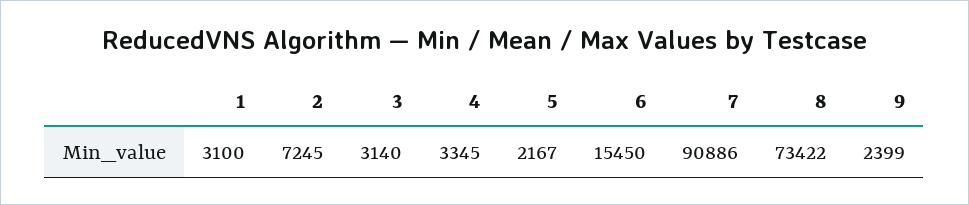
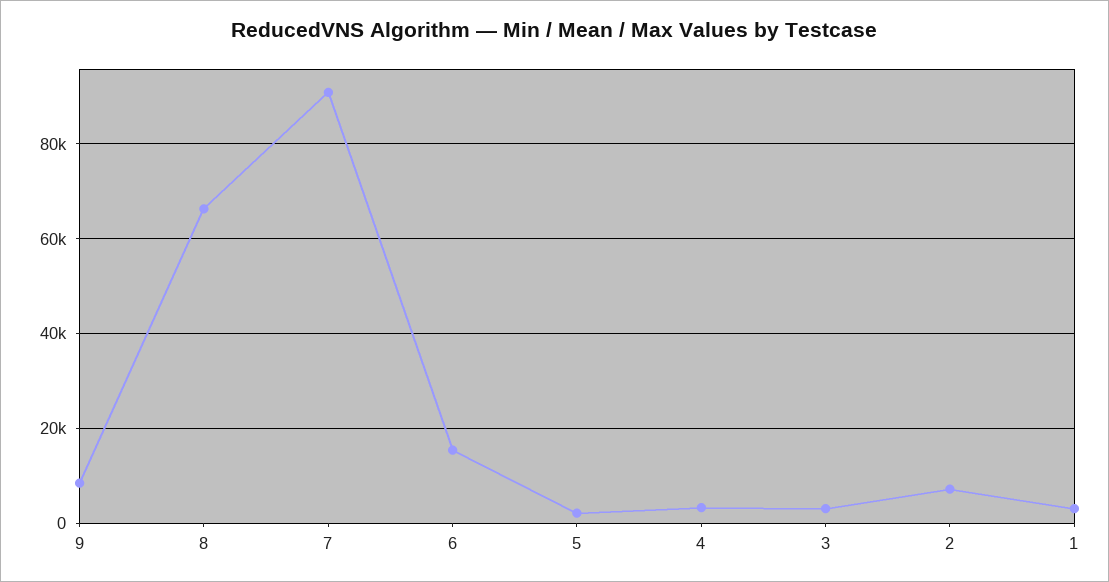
8: 73422 -> 66000
9: 2399 -> 8000

